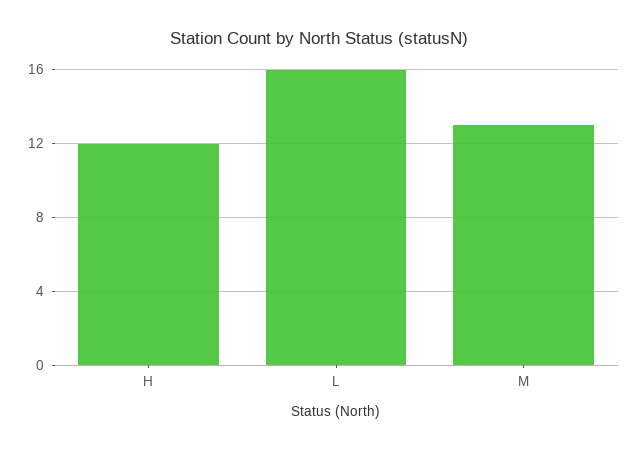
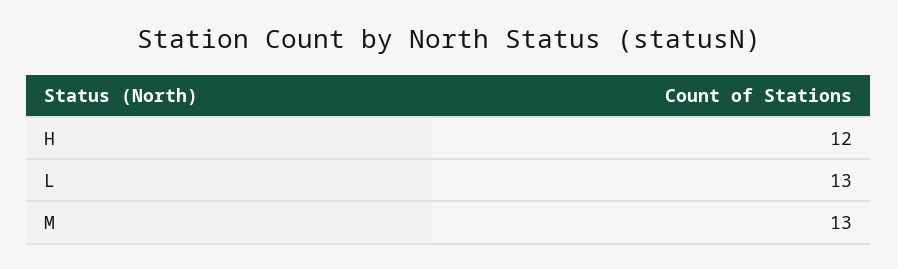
L: 16 -> 13

